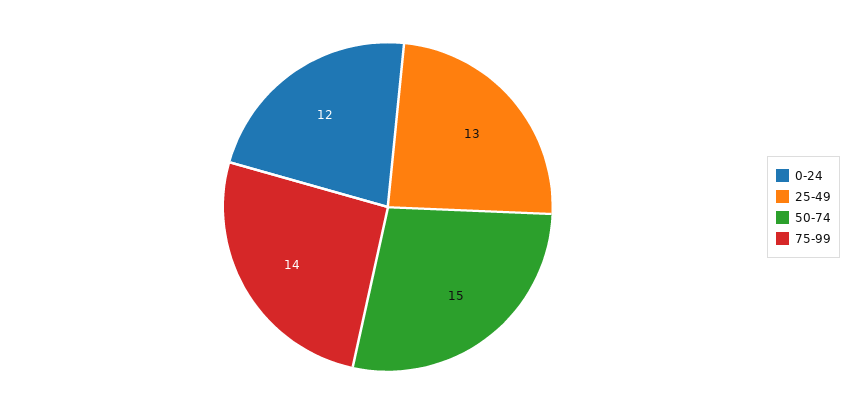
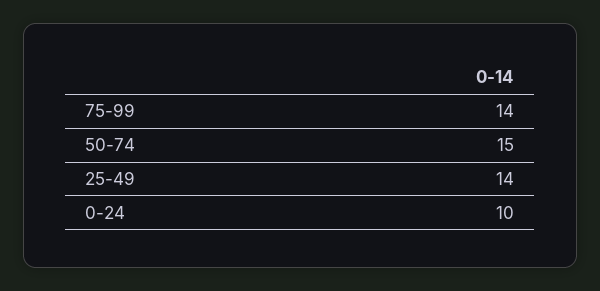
0-24: 12 -> 10
25-49: 13 -> 14

